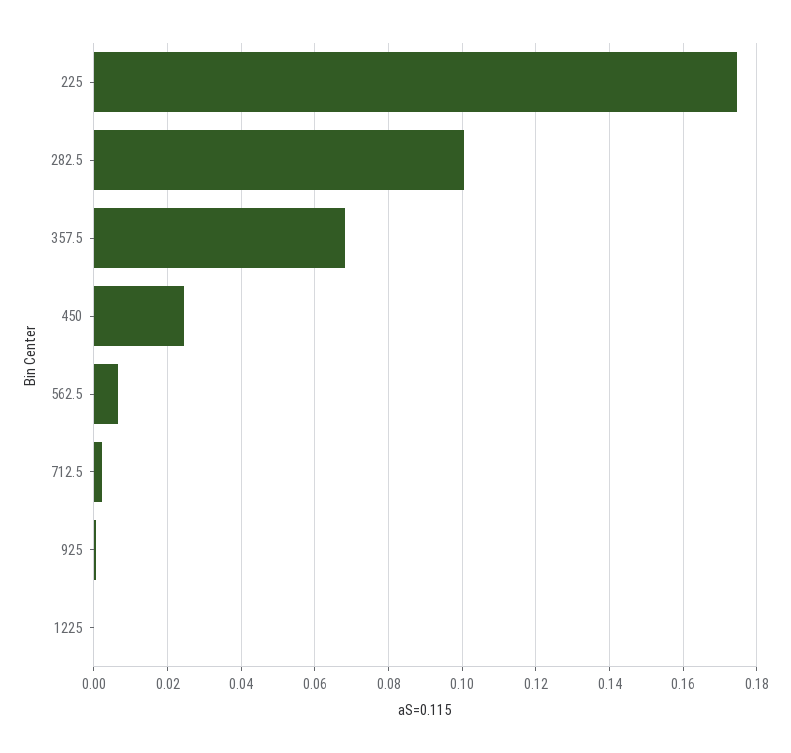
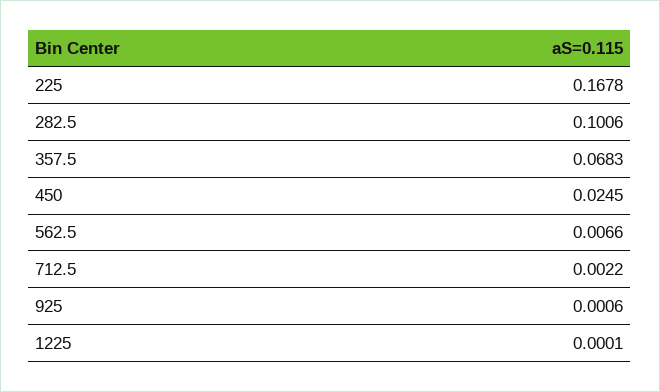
225: 0.174 -> 0.1678

